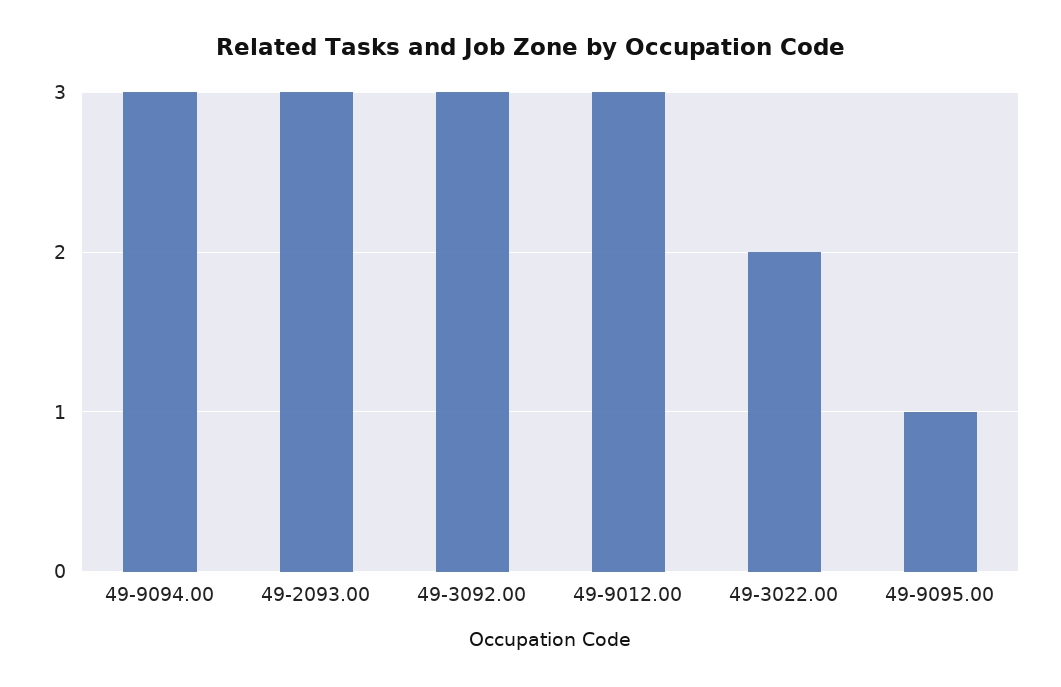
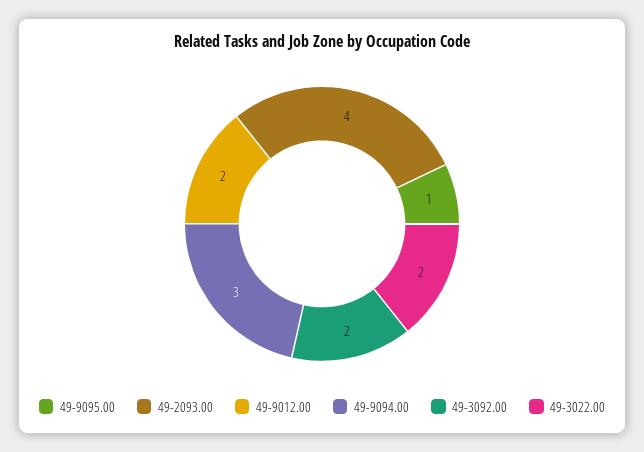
49-2093.00: 3 -> 4
49-3092.00: 3 -> 2
49-9012.00: 3 -> 2

